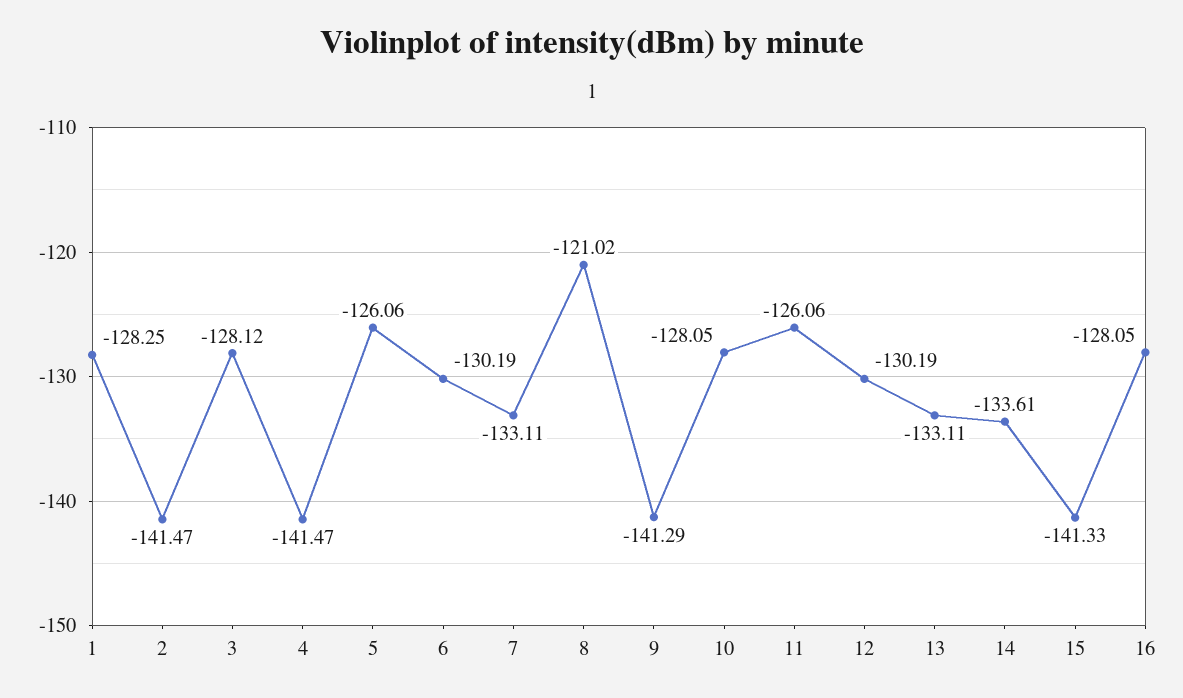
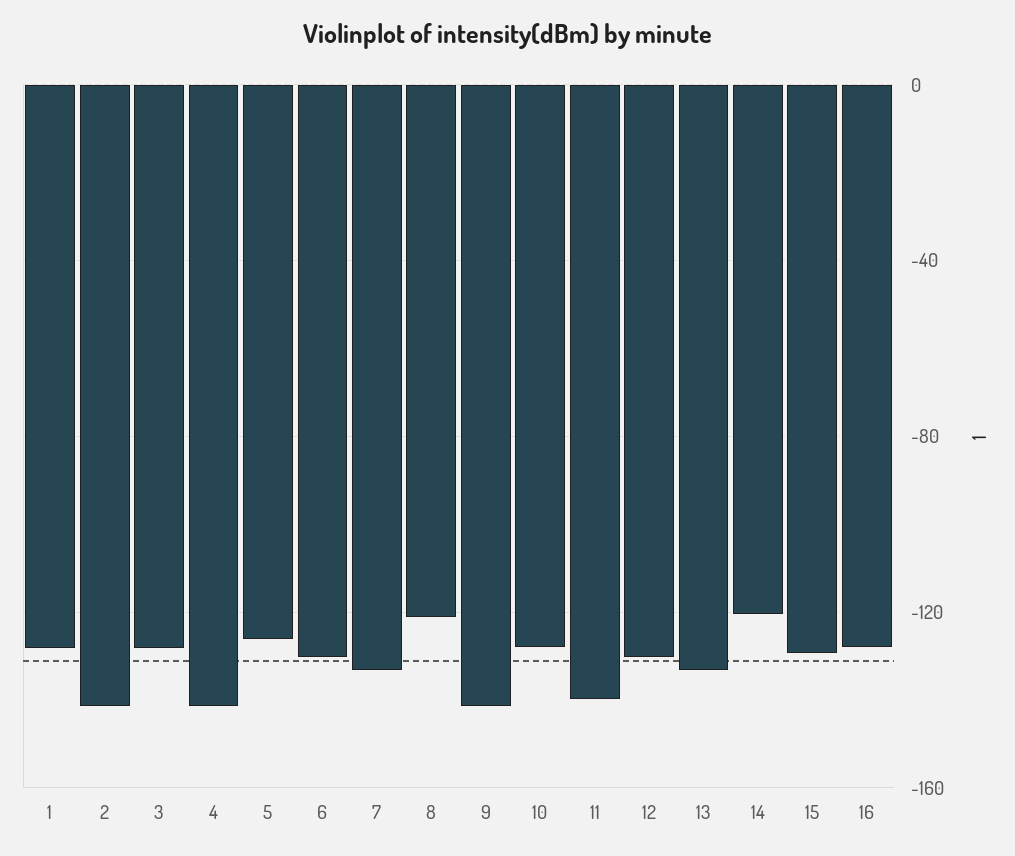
11: -126.06 -> -140
14: -133.61 -> -120
15: -141.33 -> -130

